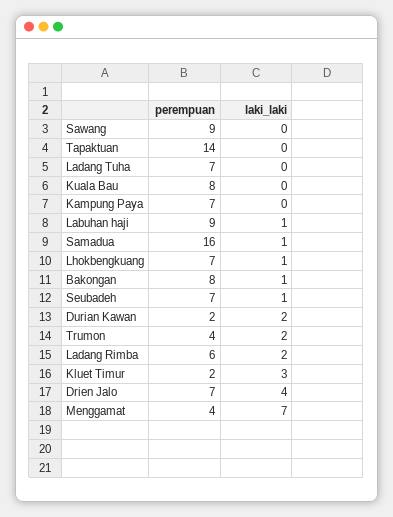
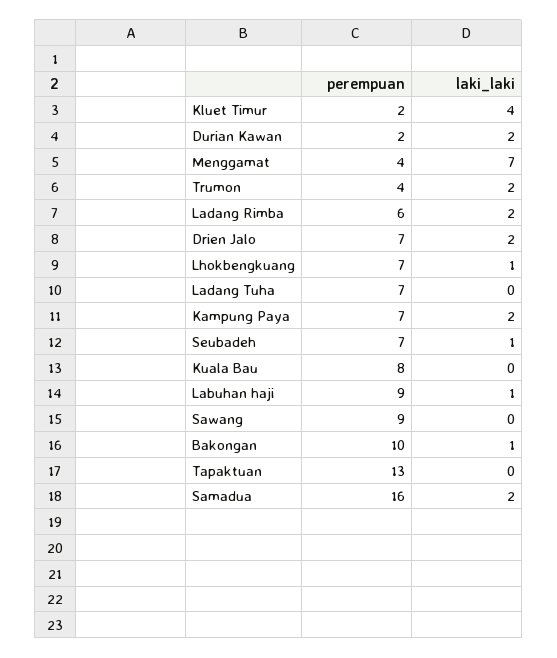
perempuan, Tapaktuan: 14 -> 13
laki_laki, Kampung Paya: 0 -> 2
laki_laki, Samadua: 1 -> 2
perempuan, Bakongan: 8 -> 10
laki_laki, Kluet Timur: 3 -> 4
laki_laki, Drien Jalo: 4 -> 2

